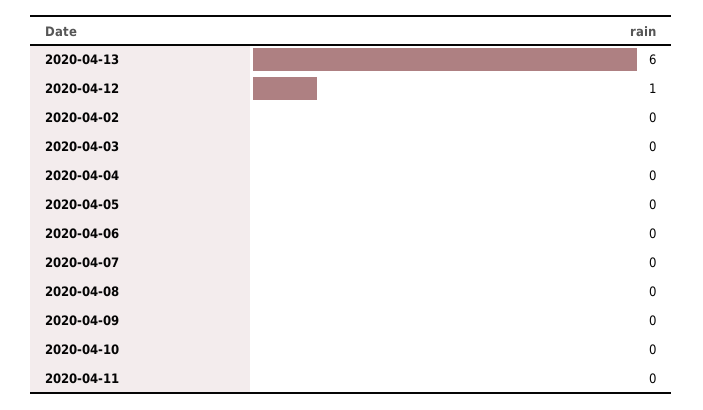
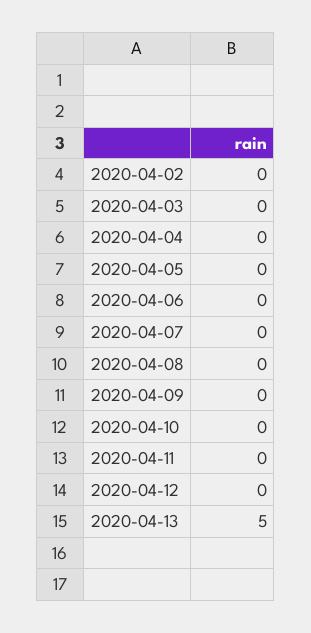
2020-04-13: 6 -> 5
2020-04-12: 1 -> 0

